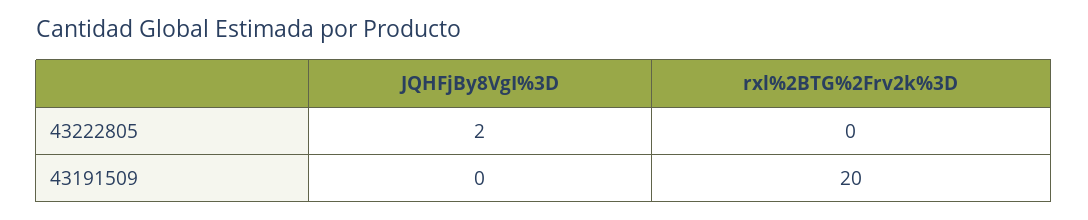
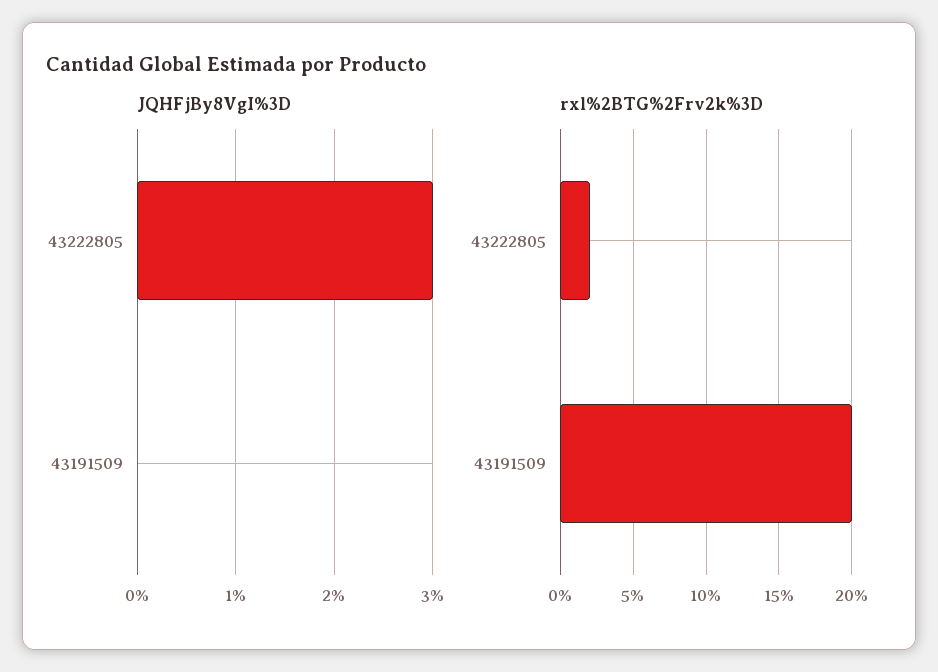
JQHFjBy8VgI%3D, 43222805: 2 -> 3
rxl%2BTG%2Frv2k%3D, 43222805: 0 -> 2

